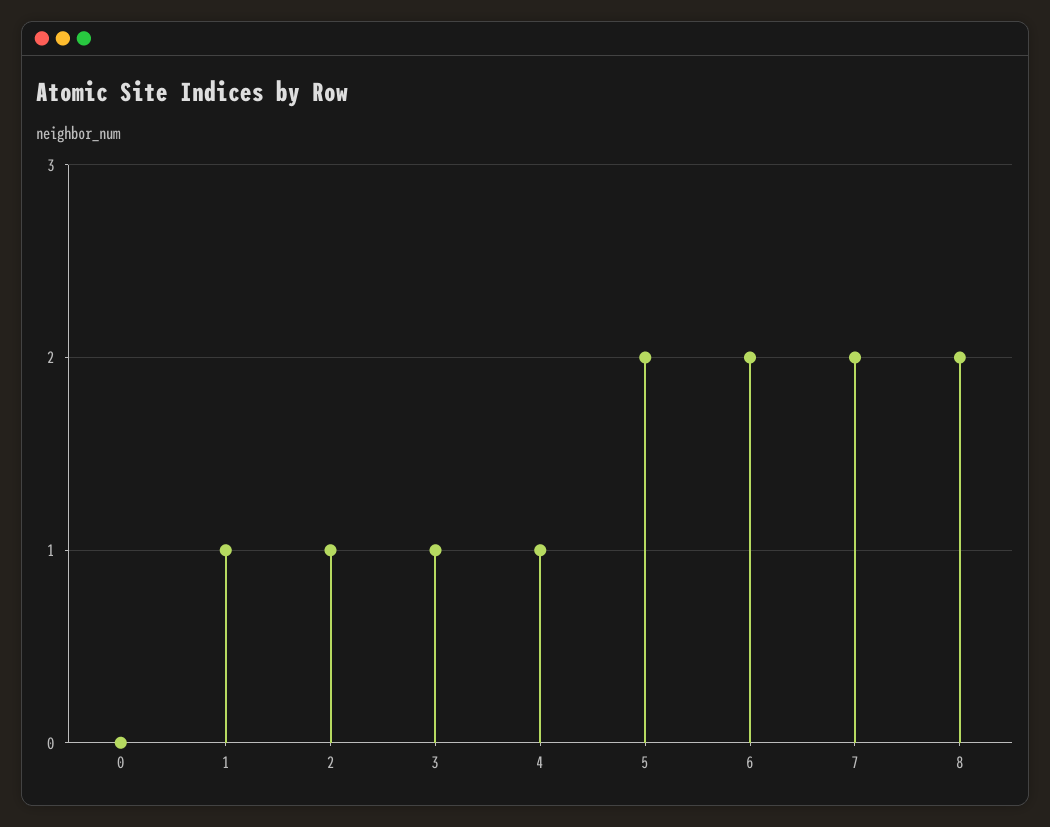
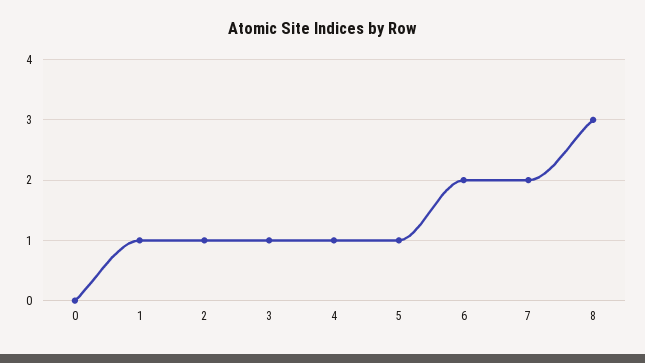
5: 2 -> 1
8: 2 -> 3

